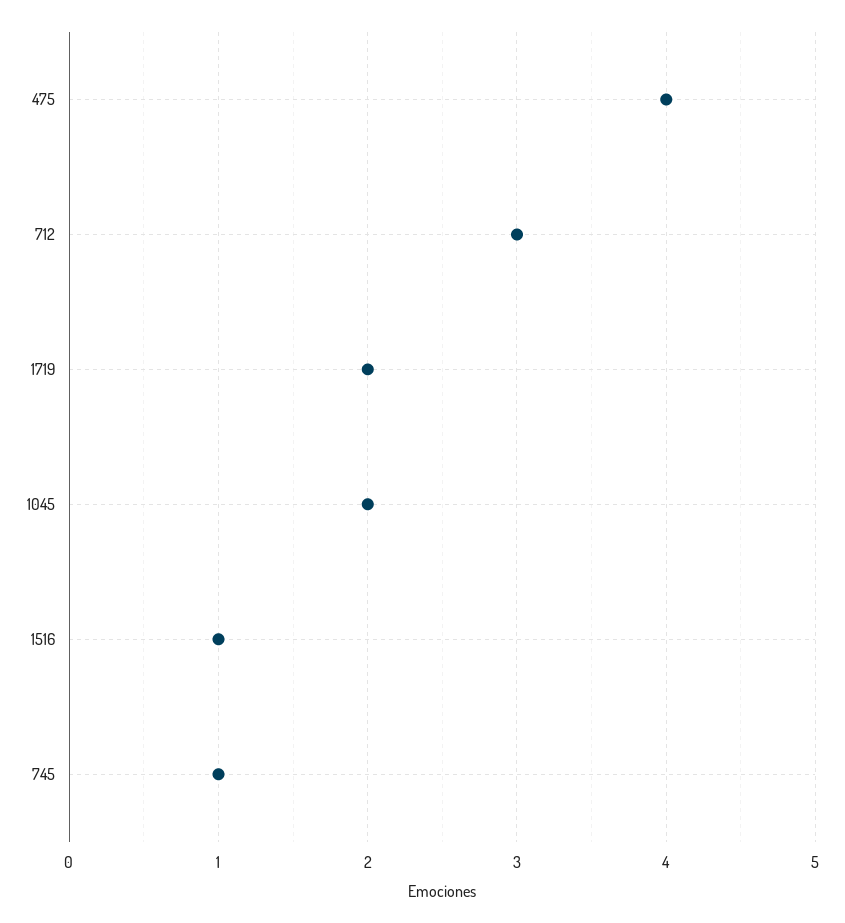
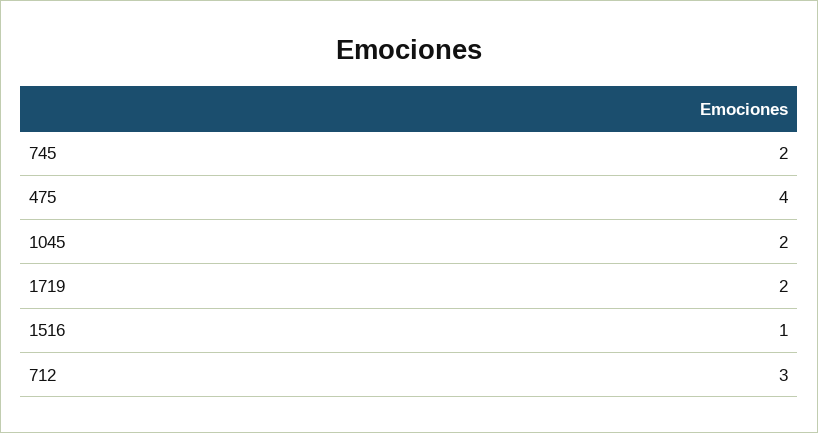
745: 1 -> 2

